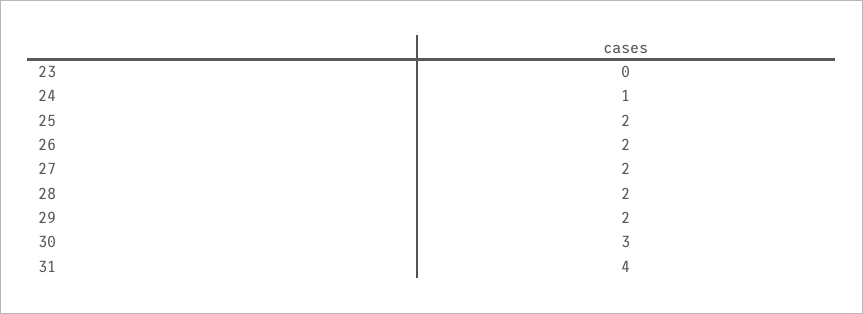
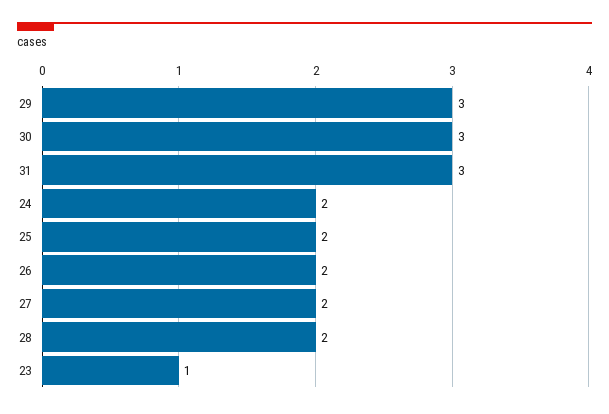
23: 0 -> 1
24: 1 -> 2
29: 2 -> 3
31: 4 -> 3

